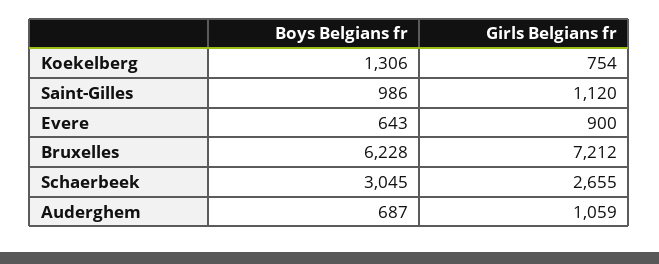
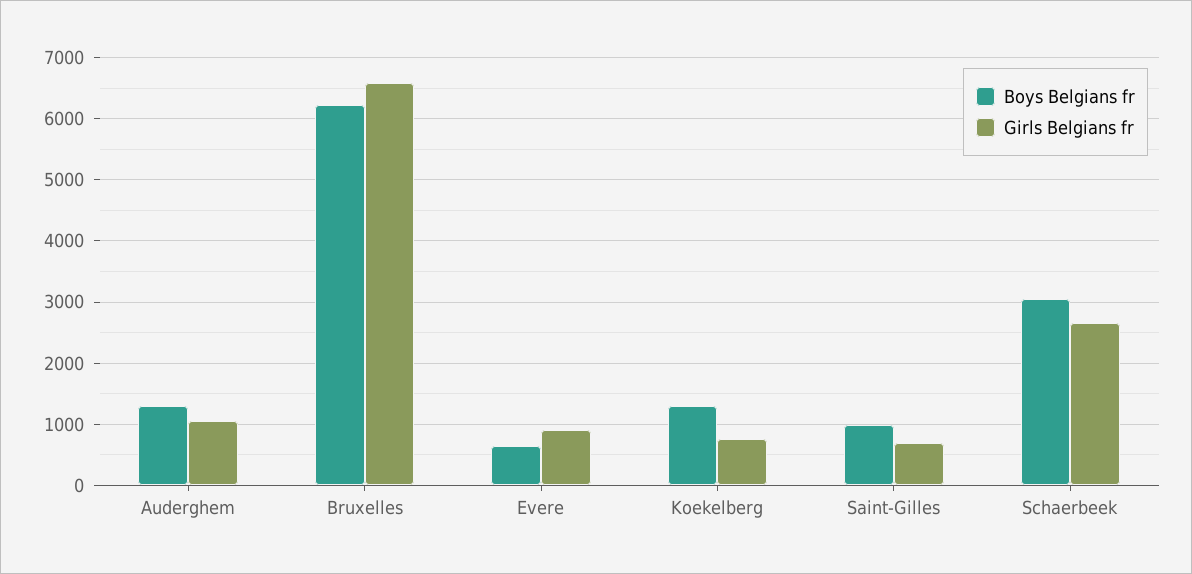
Girls Belgians fr, Saint-Gilles: 1120 -> 700
Girls Belgians fr, Bruxelles: 7212 -> 6600
Boys Belgians fr, Auderghem: 687 -> 1300

